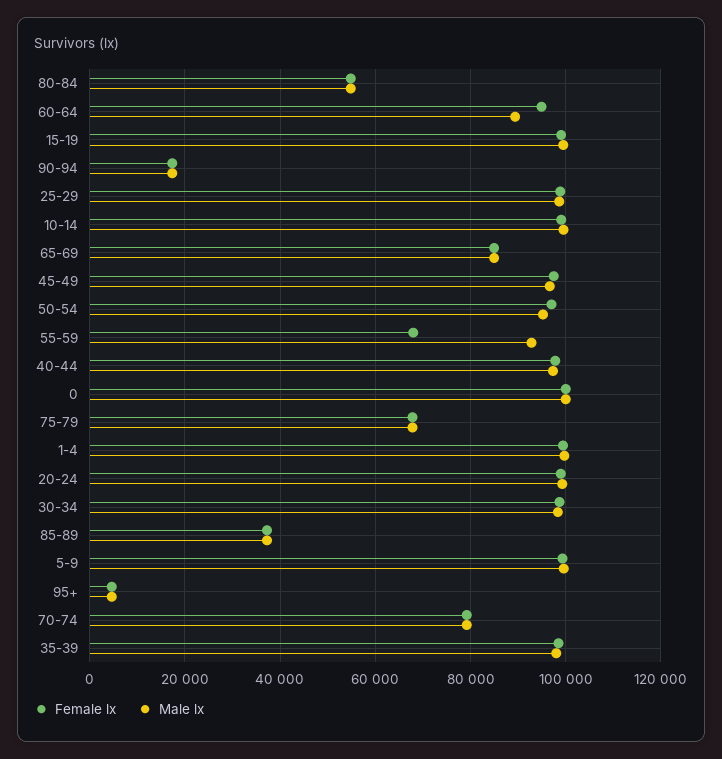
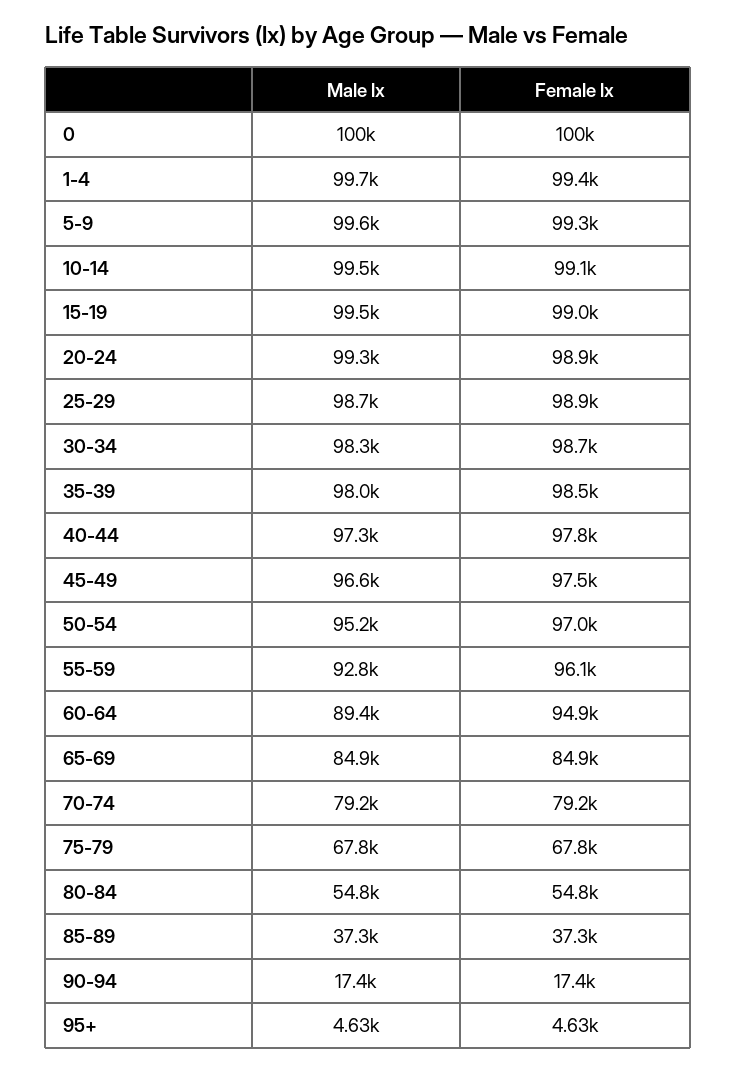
Female lx, 55-59: 68000 -> 96100

